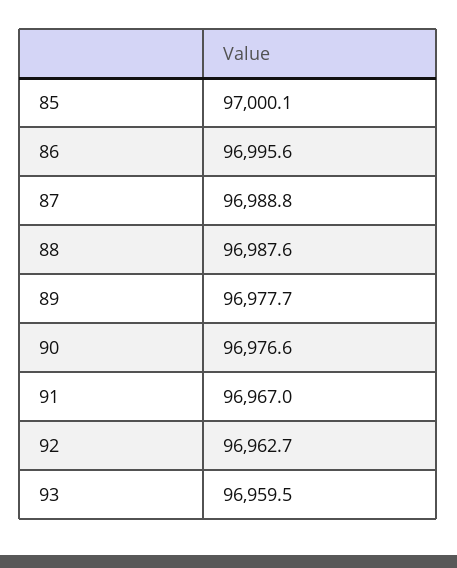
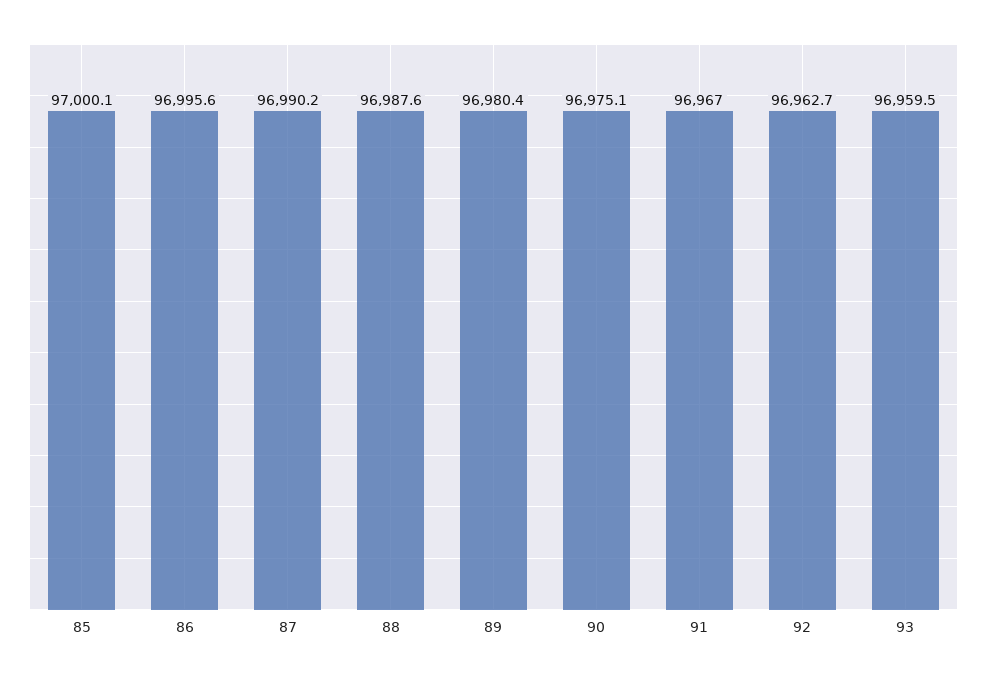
87: 96988.8 -> 96990.2
89: 96977.7 -> 96980.4
90: 96976.6 -> 96975.1

